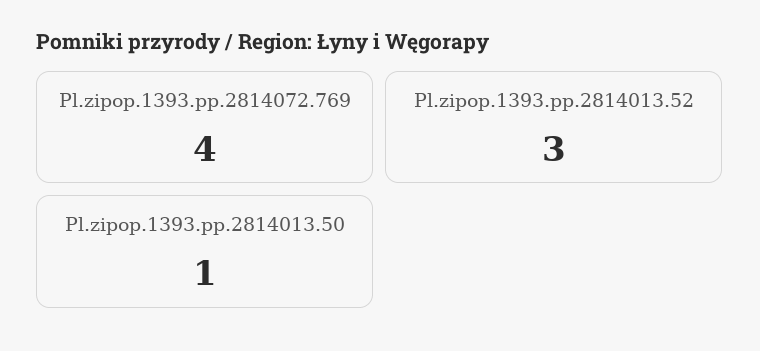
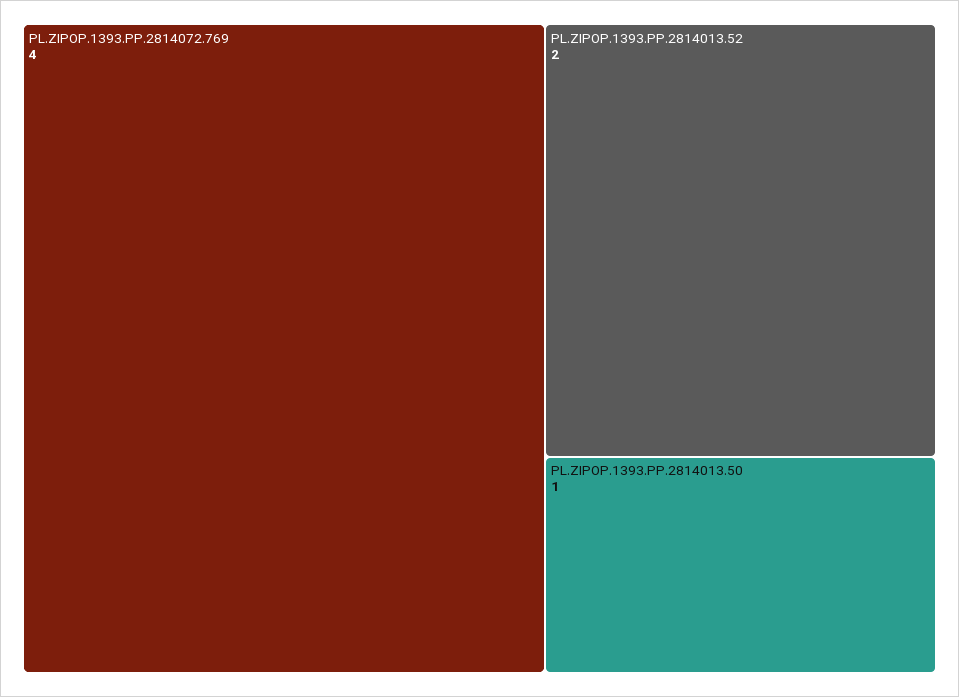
Pl.zipop.1393.pp.2814013.52: 3 -> 2

